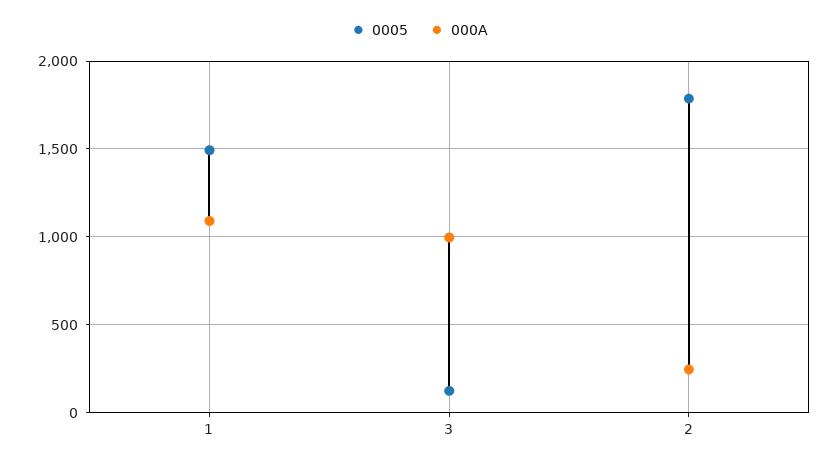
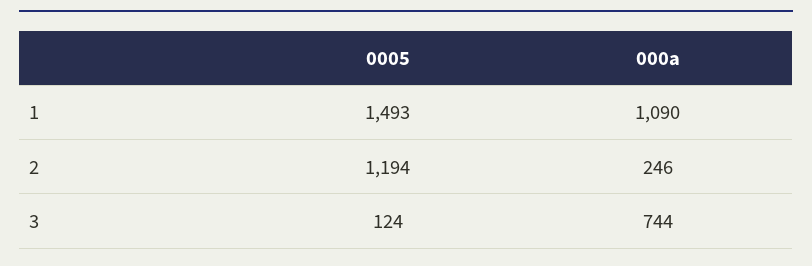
000A, 3: 1000 -> 744
0005, 2: 1800 -> 1194

